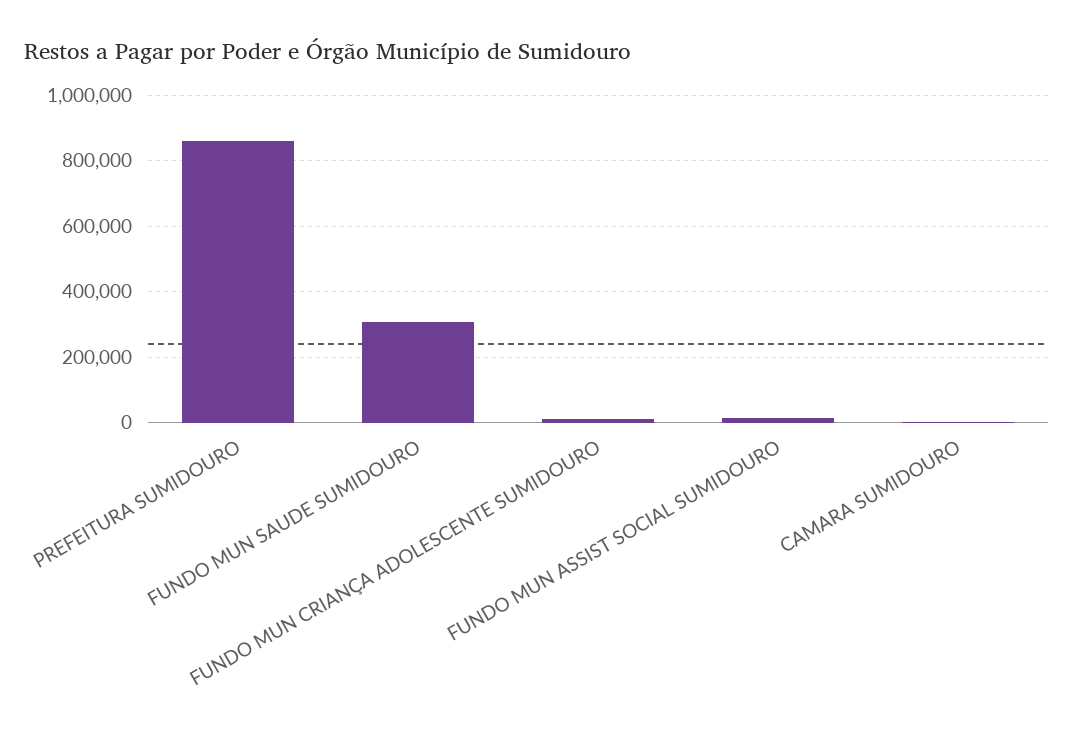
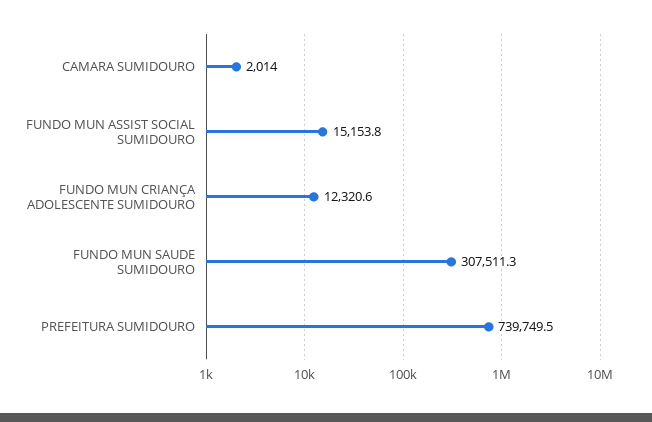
PREFEITURA SUMIDOURO: 860000 -> 739749.5

